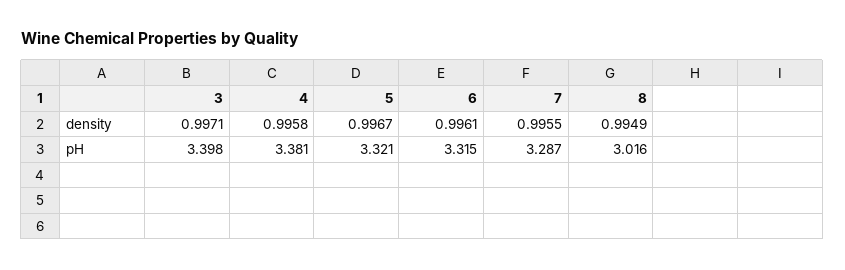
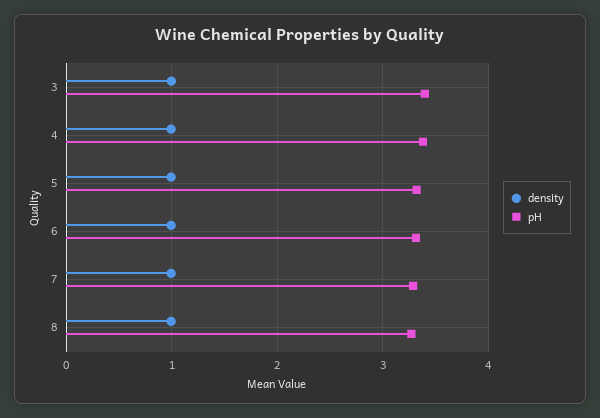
pH, 8: 3.016 -> 3.3

